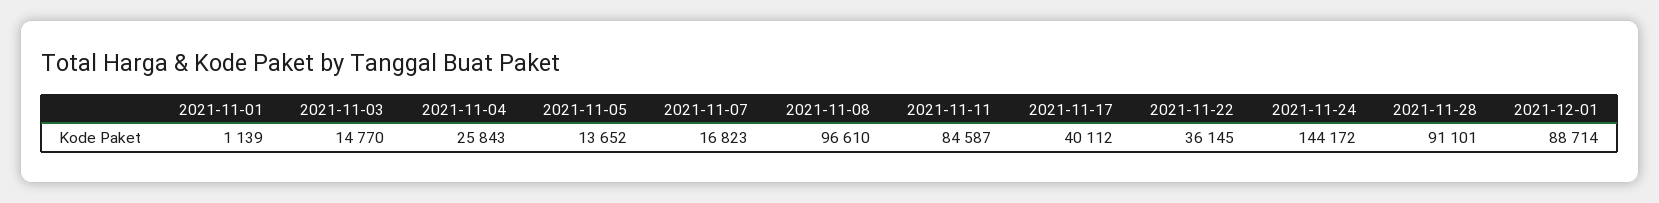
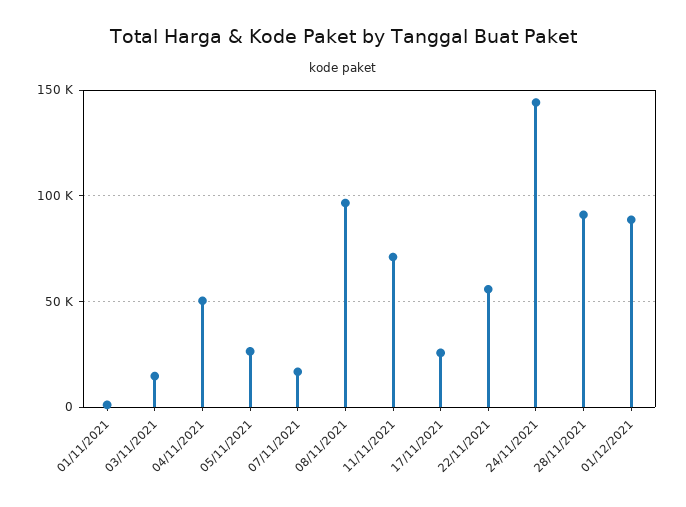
2021-11-04: 25843 -> 50000
2021-11-05: 13652 -> 25000
2021-11-11: 84587 -> 70000
2021-11-17: 40112 -> 25000
2021-11-22: 36145 -> 55000

